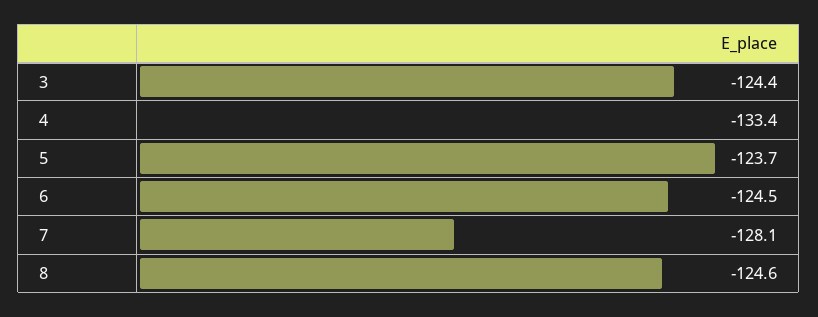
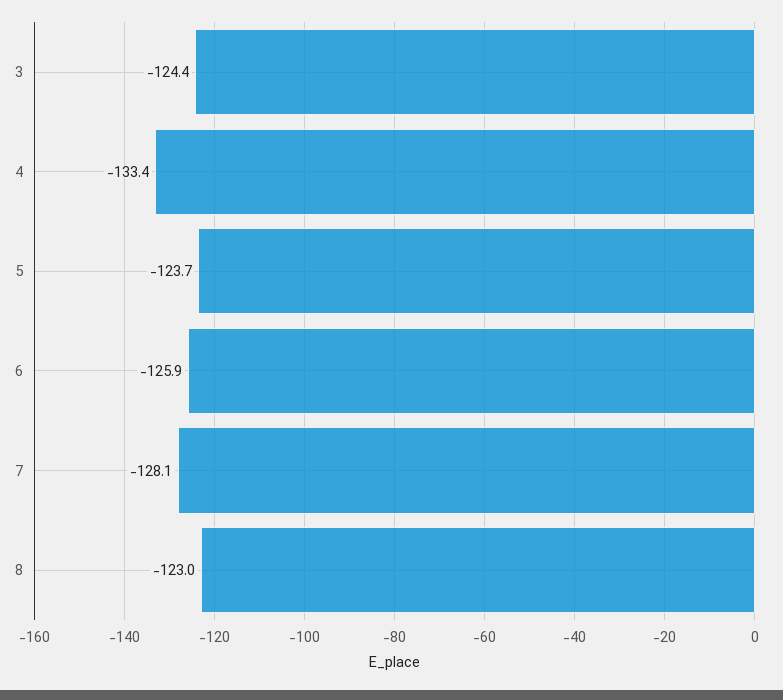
6: -124.5 -> -125.9
8: -124.6 -> -123

